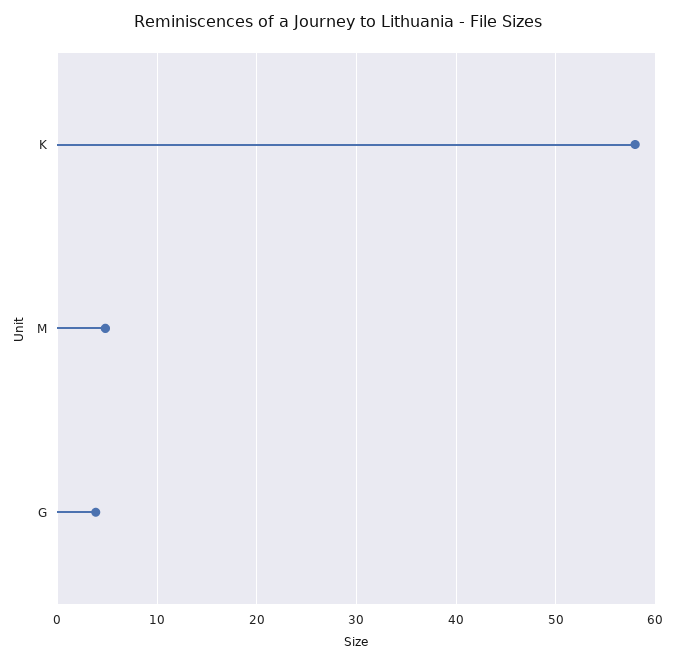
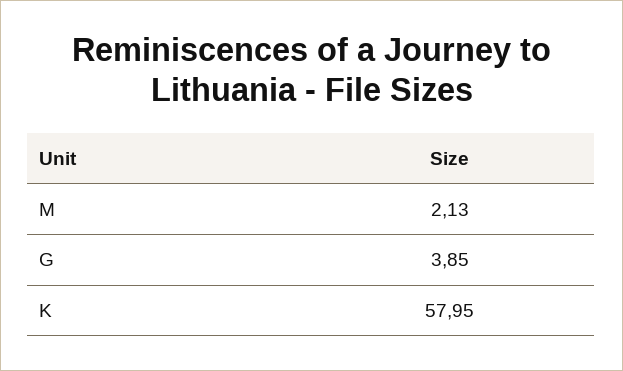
M: 5 -> 2.13

